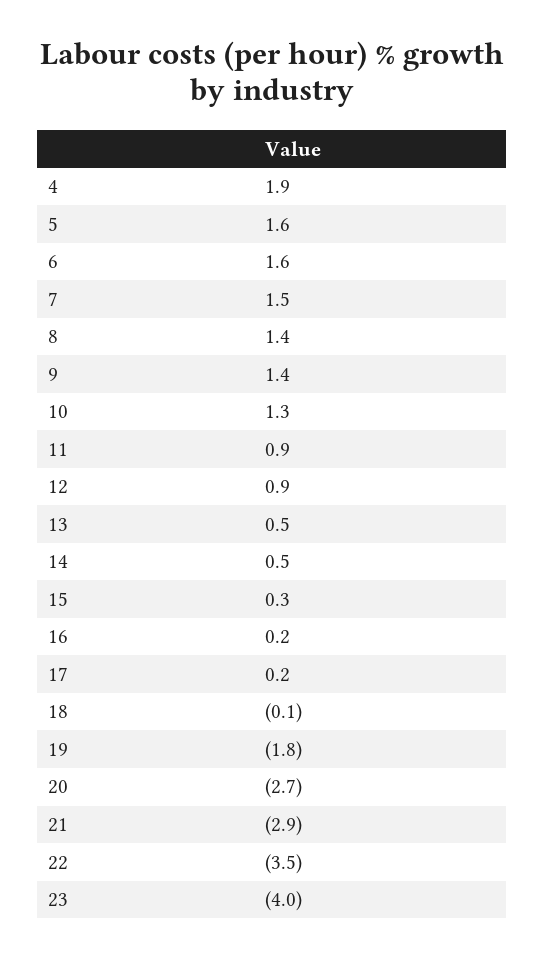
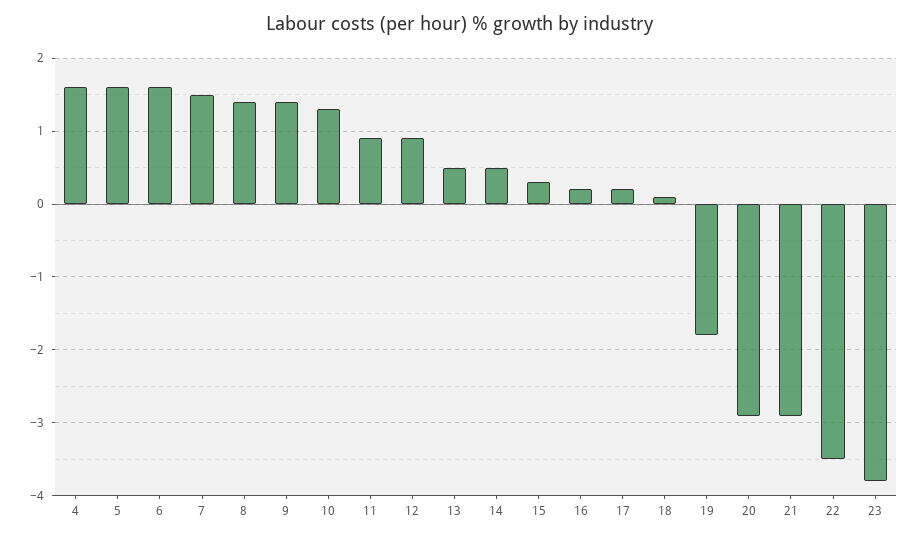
4: 1.9 -> 1.6
18: -0.1 -> 0.1
20: -2.7 -> -2.9
23: -4 -> -3.8

